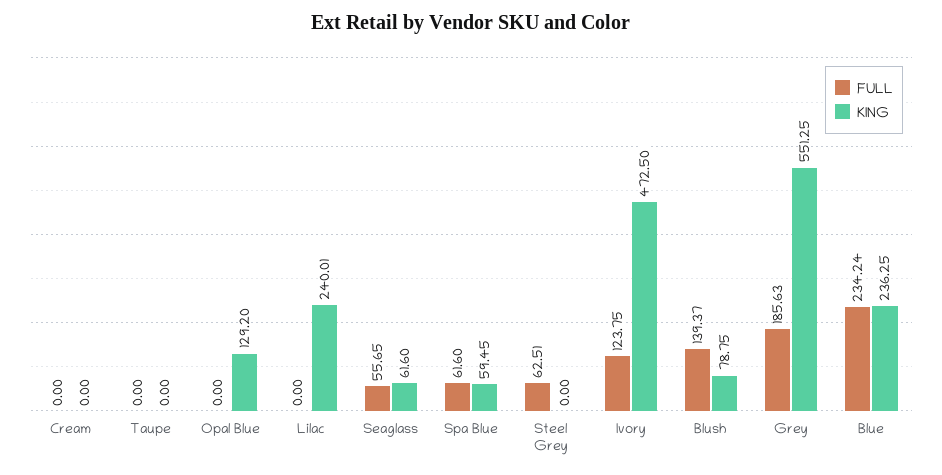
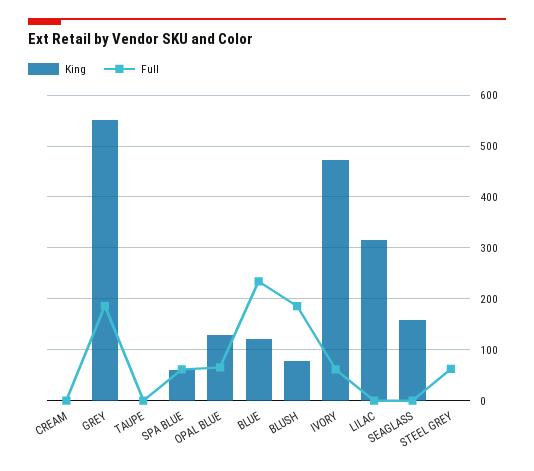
FULL, Opal Blue: 0 -> 60
KING, Lilac: 240.01 -> 320
FULL, Seaglass: 55.65 -> 0
KING, Seaglass: 61.6 -> 160
FULL, Ivory: 123.75 -> 60
FULL, Blush: 139.37 -> 180
KING, Blue: 236.25 -> 120

